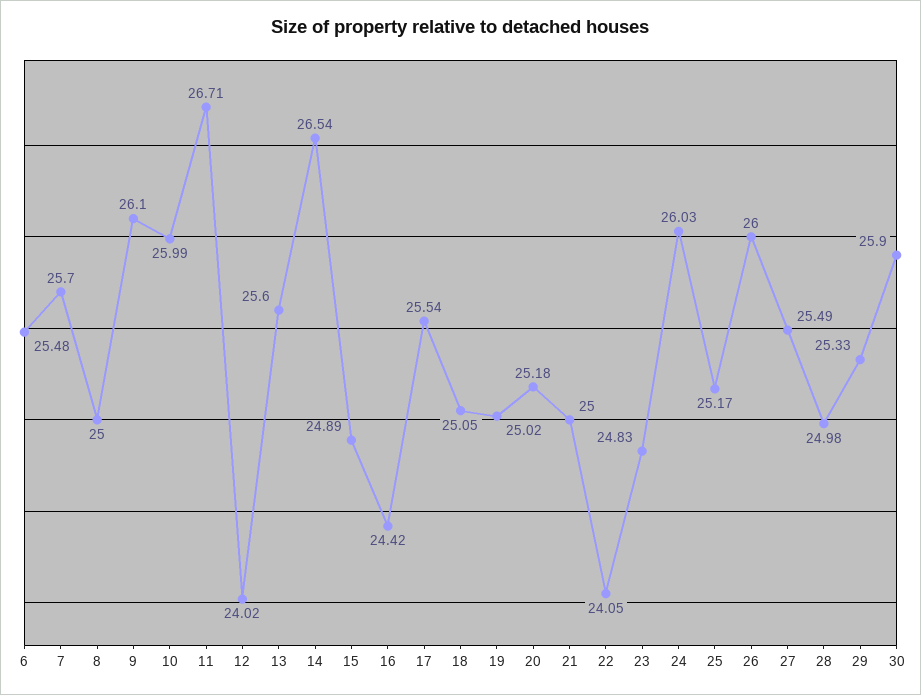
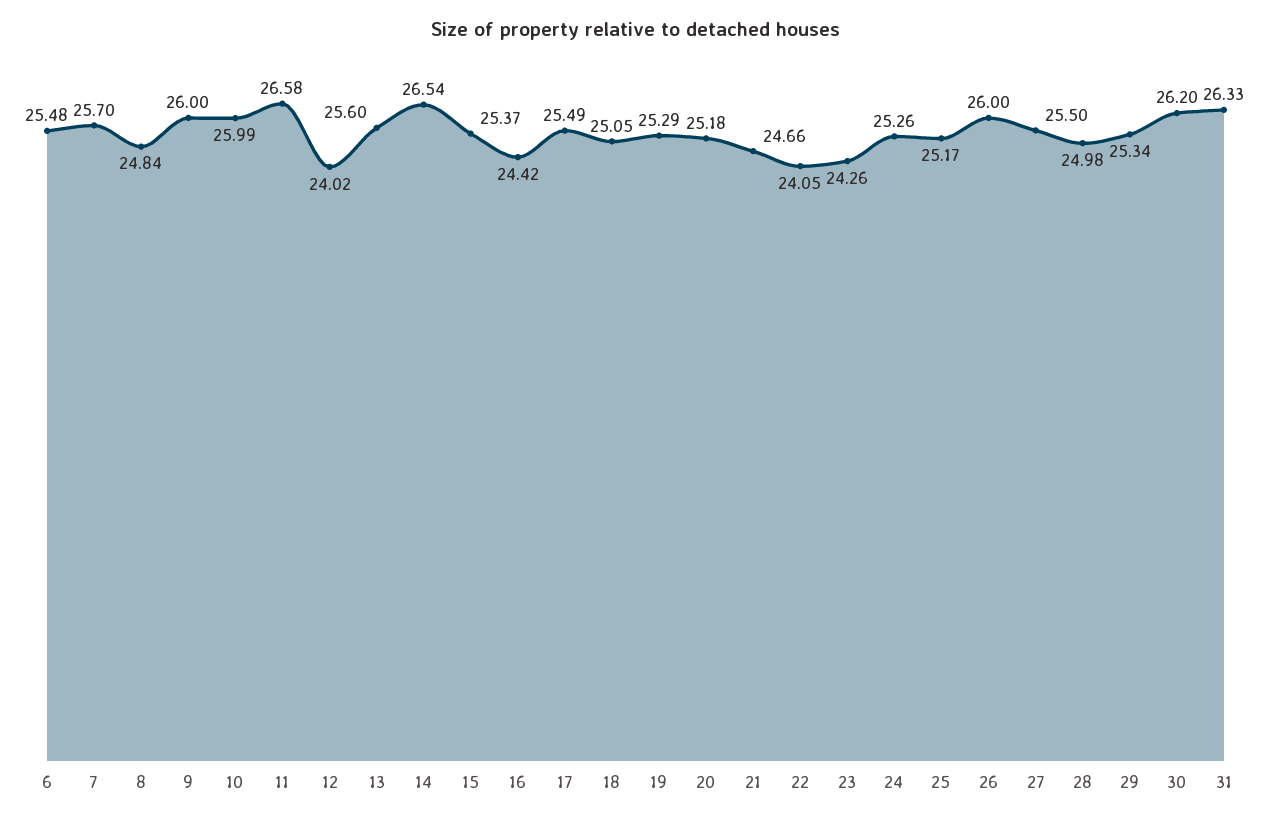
8: 25 -> 24.84
9: 26.1 -> 26
11: 26.71 -> 26.58
15: 24.89 -> 25.37
17: 25.54 -> 25.49
19: 25.02 -> 25.29
21: 25 -> 24.66
23: 24.83 -> 24.26
24: 26.03 -> 25.26
27: 25.49 -> 25.5
29: 25.33 -> 25.34
30: 25.9 -> 26.2
31: none -> 26.33

